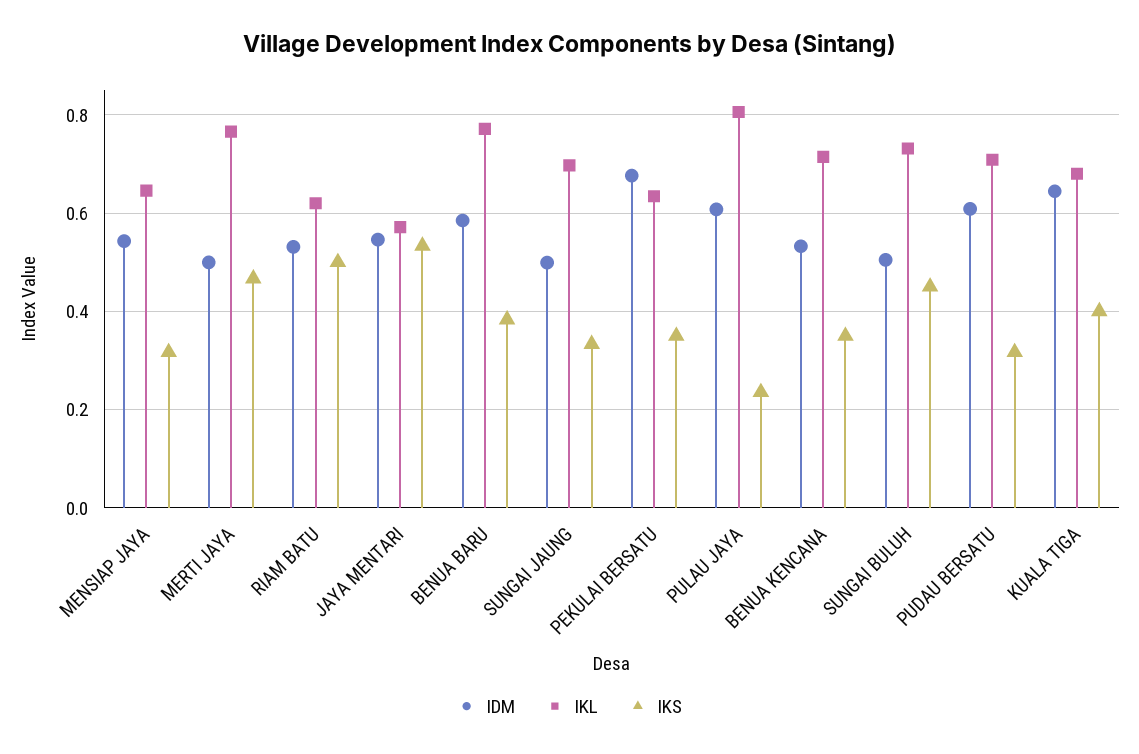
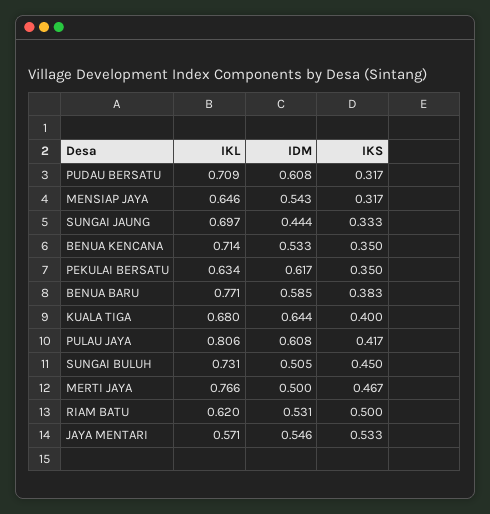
IDM, SUNGAI JAUNG: 0.5 -> 0.444
IDM, PEKULAI BERSATU: 0.68 -> 0.617
IKS, PULAU JAYA: 0.24 -> 0.417

